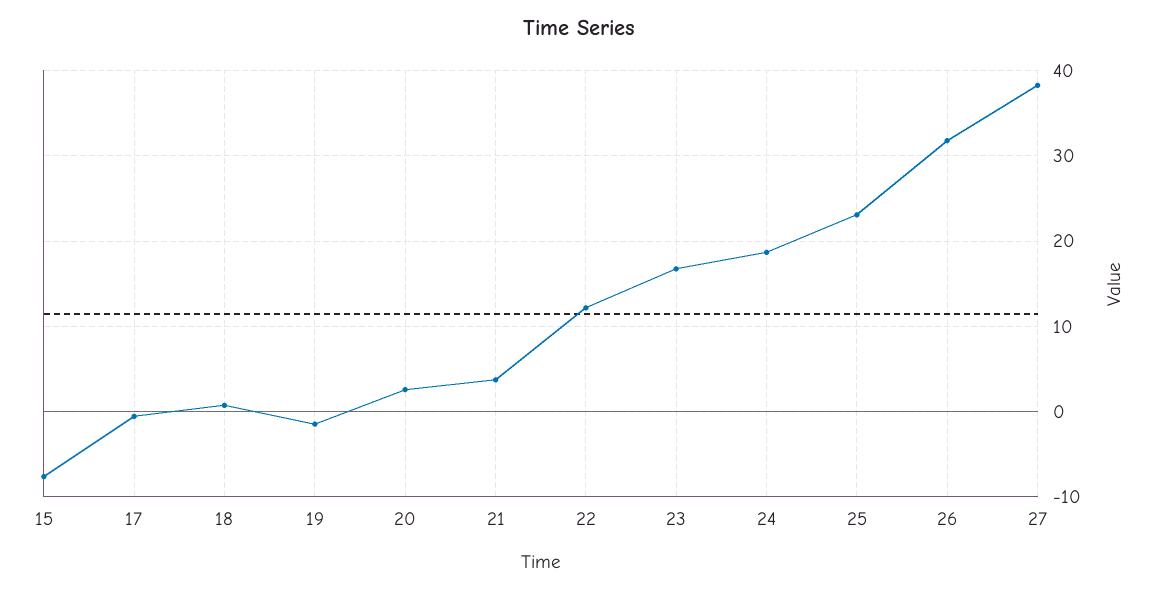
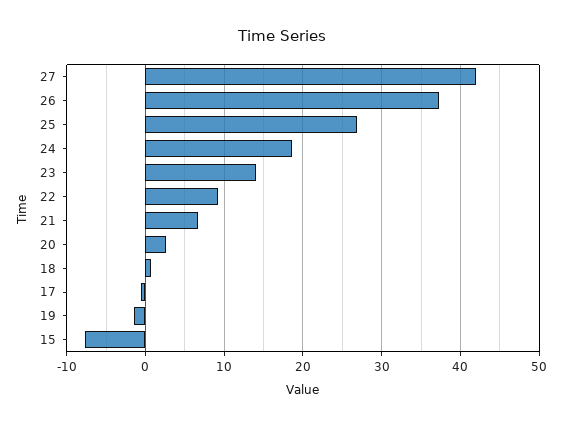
21: 4 -> 7
22: 12 -> 9
23: 17 -> 14
25: 23 -> 27
26: 32 -> 37
27: 38 -> 42

